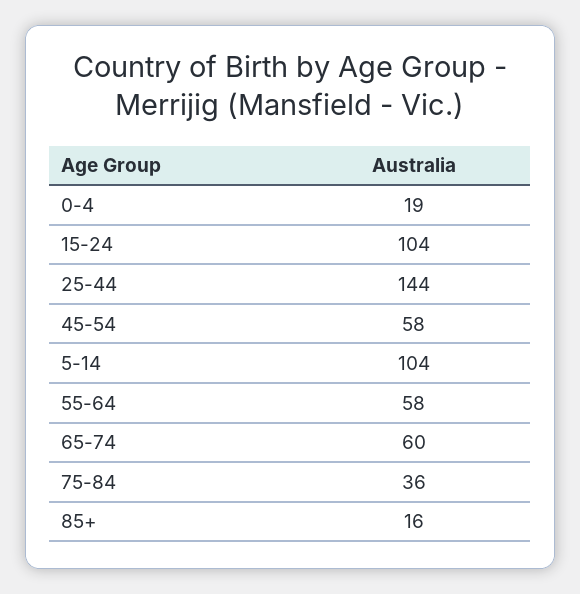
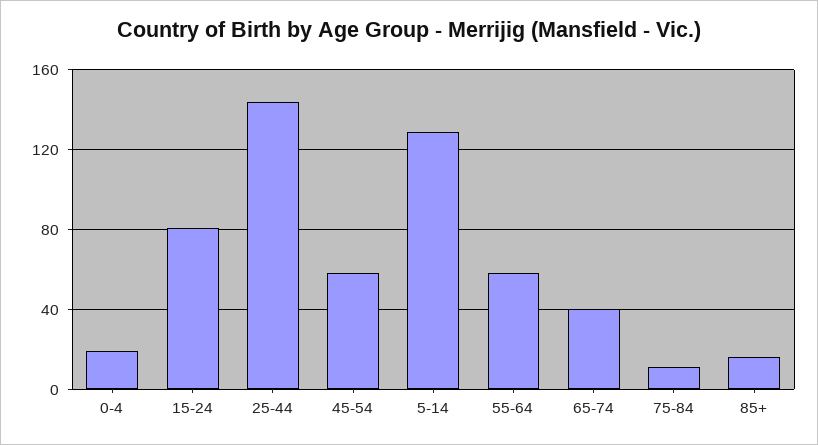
15-24: 104 -> 80
5-14: 104 -> 130
65-74: 60 -> 40
75-84: 36 -> 10

